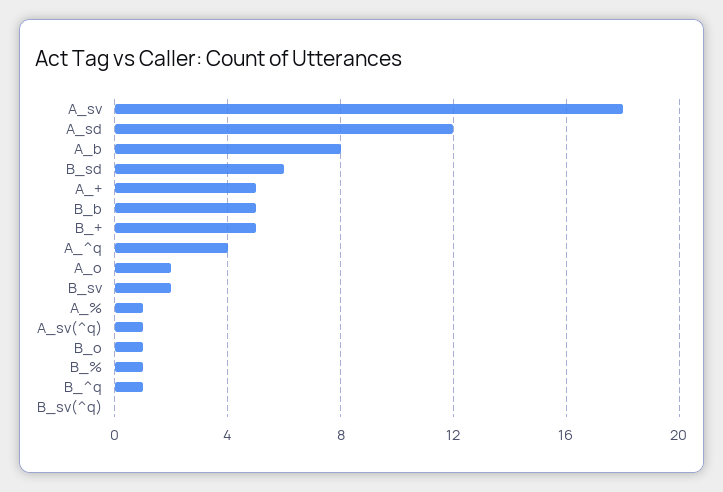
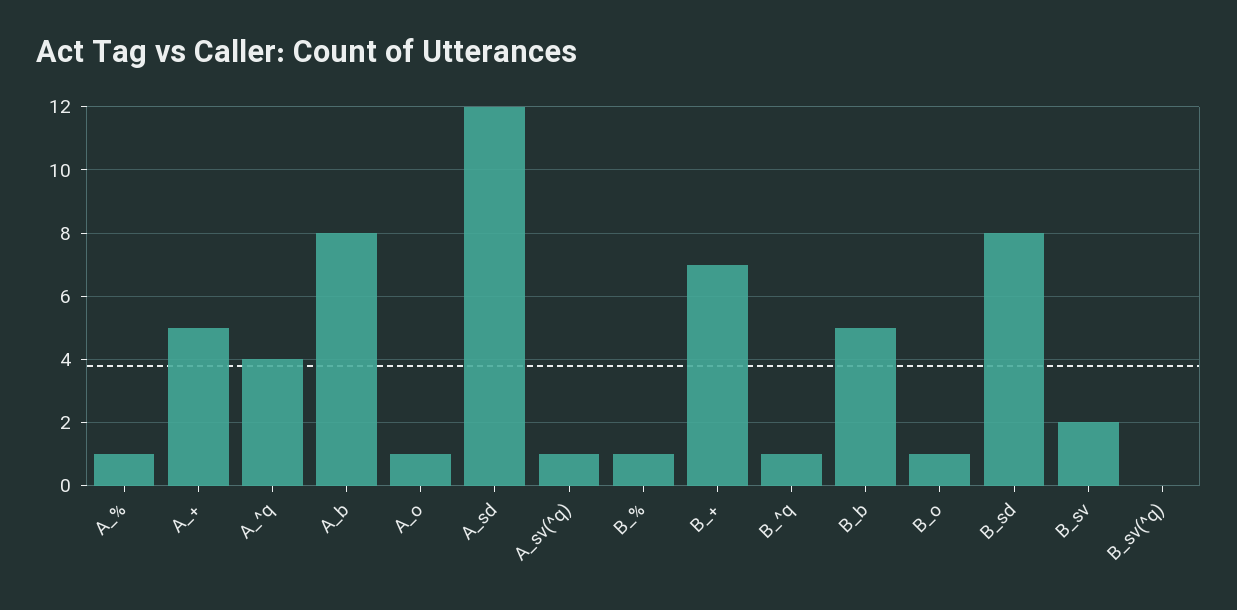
A_sv: 18 -> none
B_sd: 6 -> 8
B_+: 5 -> 7
A_o: 2 -> 1

